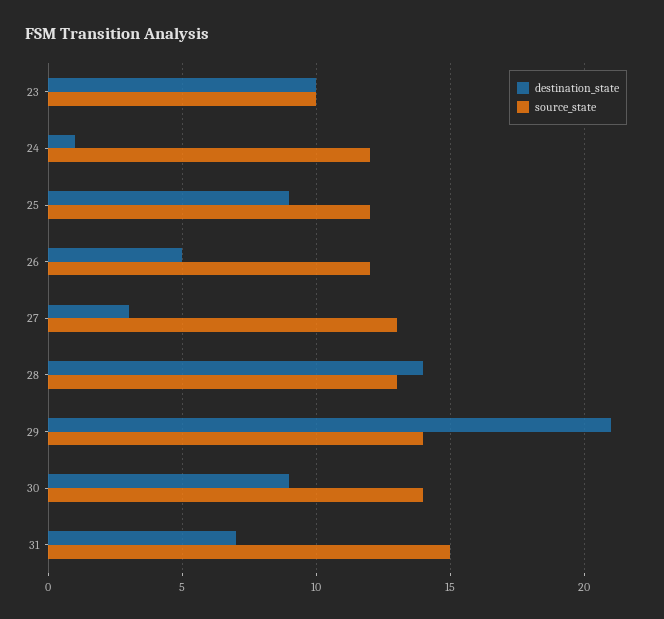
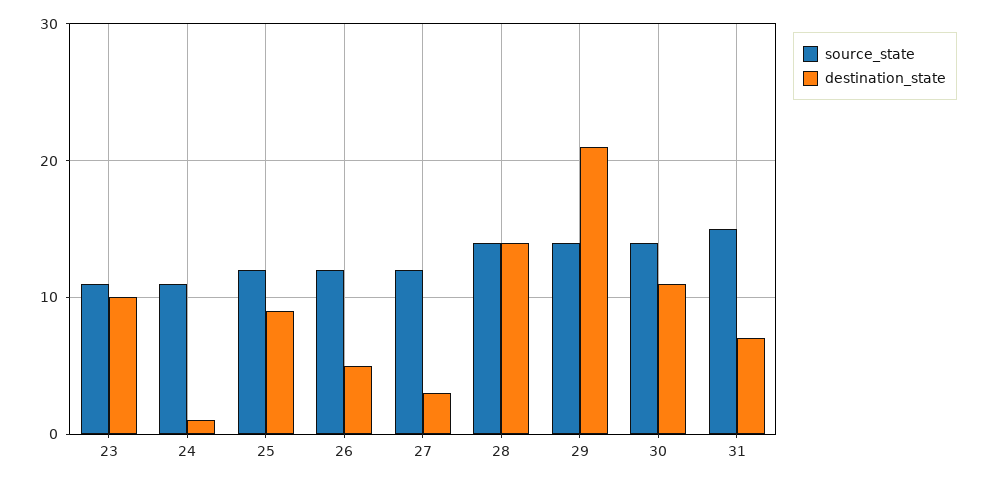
source_state, 23: 10 -> 11
source_state, 24: 12 -> 11
source_state, 27: 13 -> 12
source_state, 28: 13 -> 14
destination_state, 30: 9 -> 11

